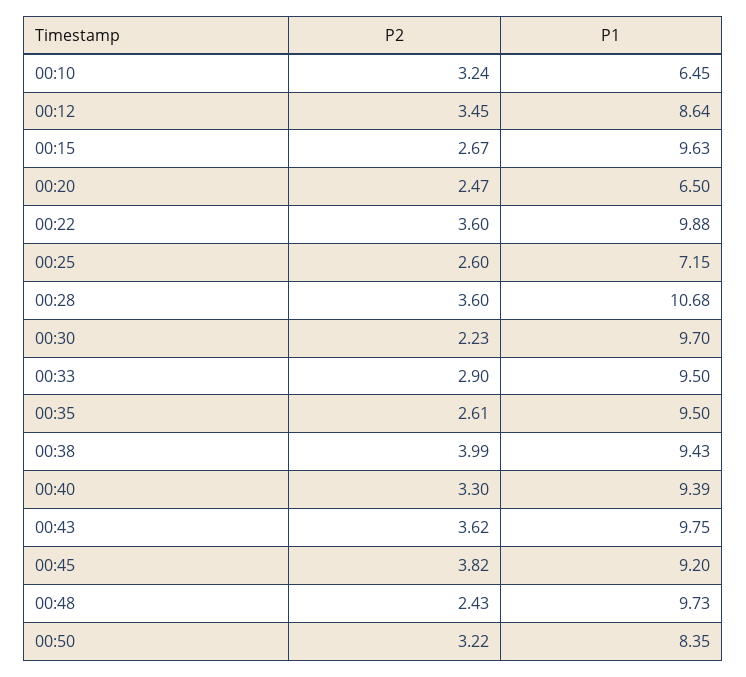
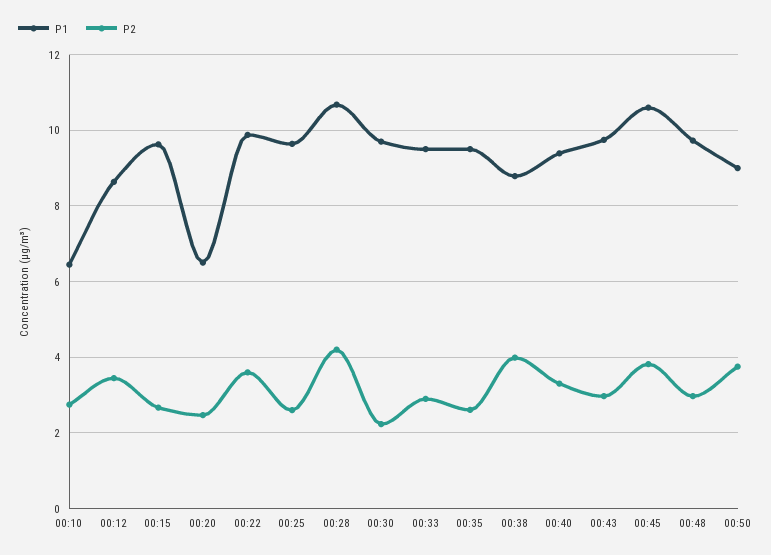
P2, 00:10: 3.24 -> 2.8
P1, 00:25: 7.15 -> 9.6
P2, 00:28: 3.6 -> 4.2
P1, 00:38: 9.43 -> 8.8
P2, 00:43: 3.62 -> 3
P1, 00:45: 9.2 -> 10.6
P2, 00:48: 2.43 -> 3
P2, 00:50: 3.22 -> 3.8
P1, 00:50: 8.35 -> 9

